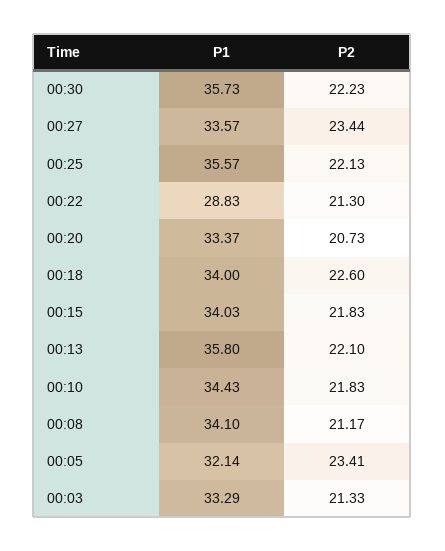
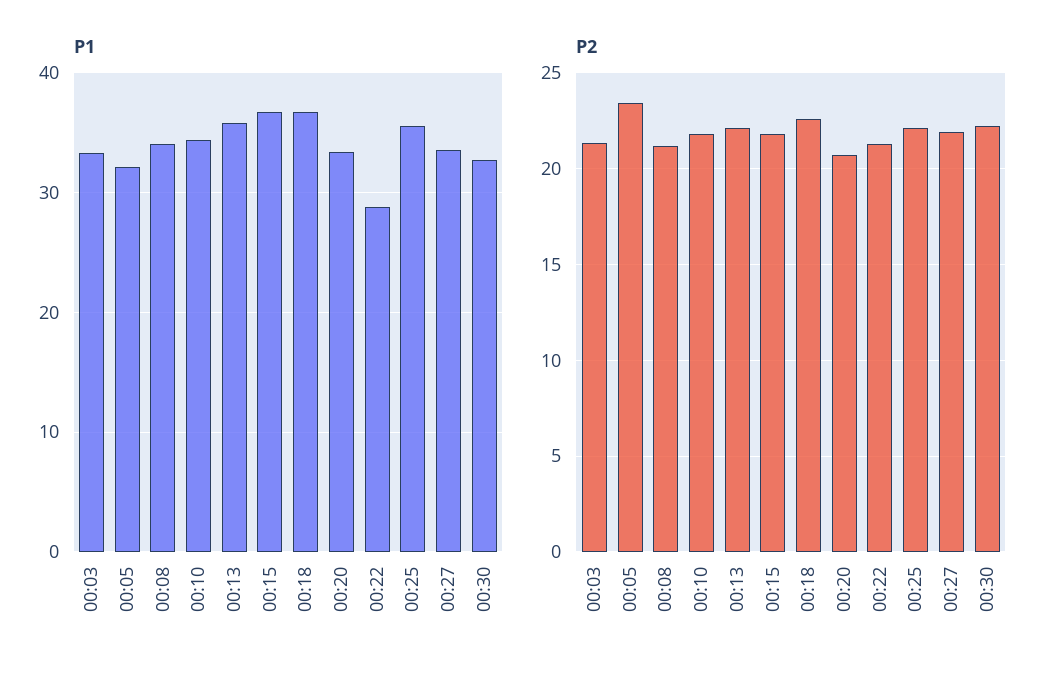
P1, 00:30: 35.73 -> 33
P2, 00:27: 23.44 -> 22
P1, 00:18: 34 -> 37
P1, 00:15: 34.03 -> 37

